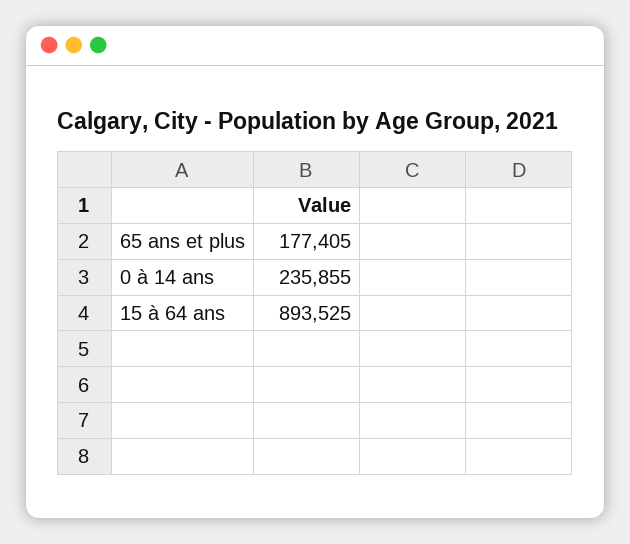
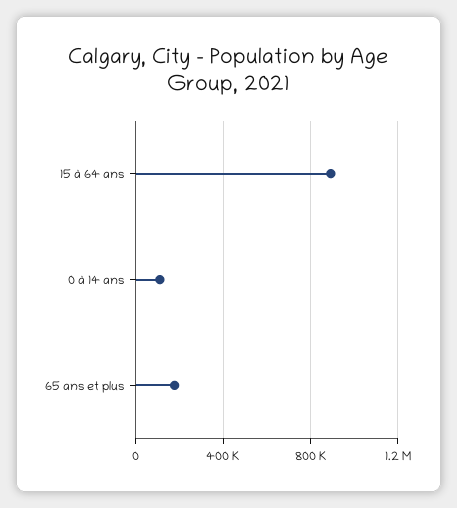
0 à 14 ans: 235855 -> 100000

